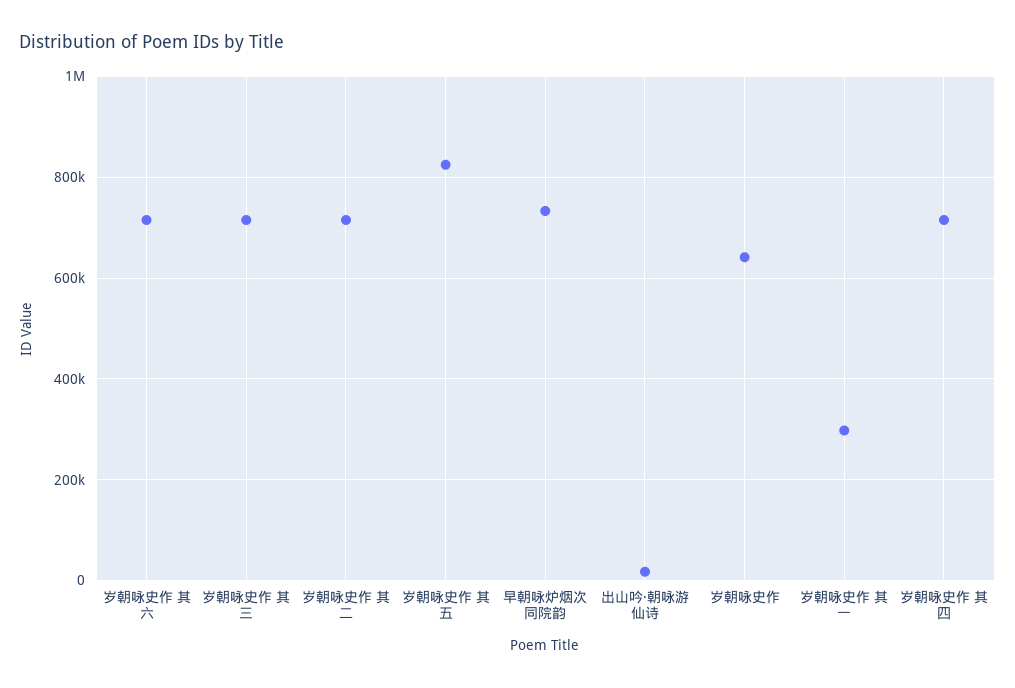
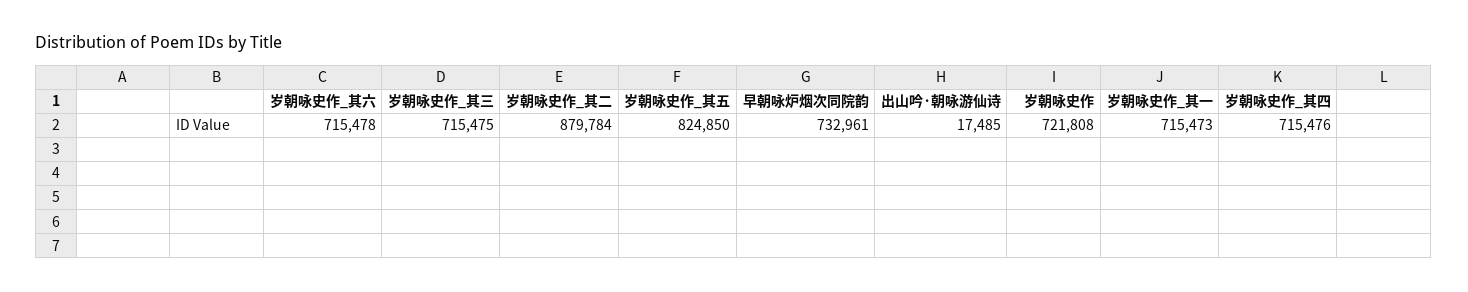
岁朝咏史作 其二: 720000 -> 879784
岁朝咏史作: 640000 -> 721808
岁朝咏史作 其一: 300000 -> 715473

